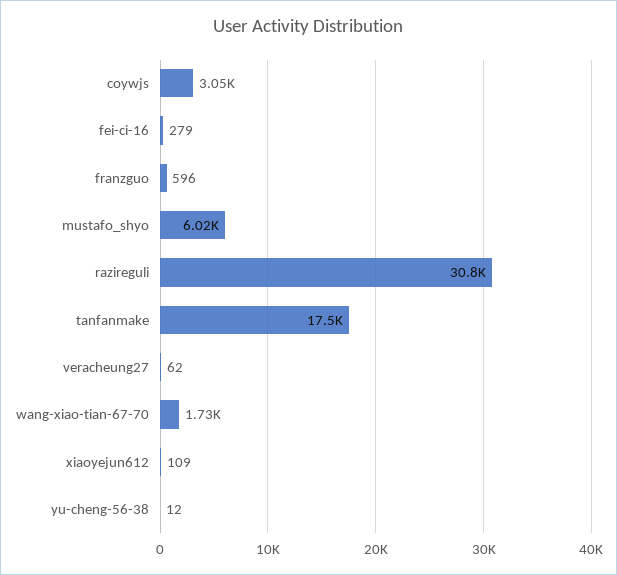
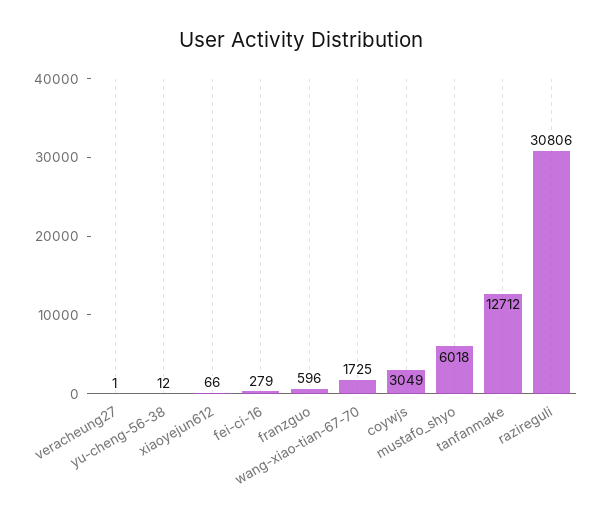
tanfanmake: 17500 -> 12712
veracheung27: 62 -> 1
xiaoyejun612: 109 -> 66

